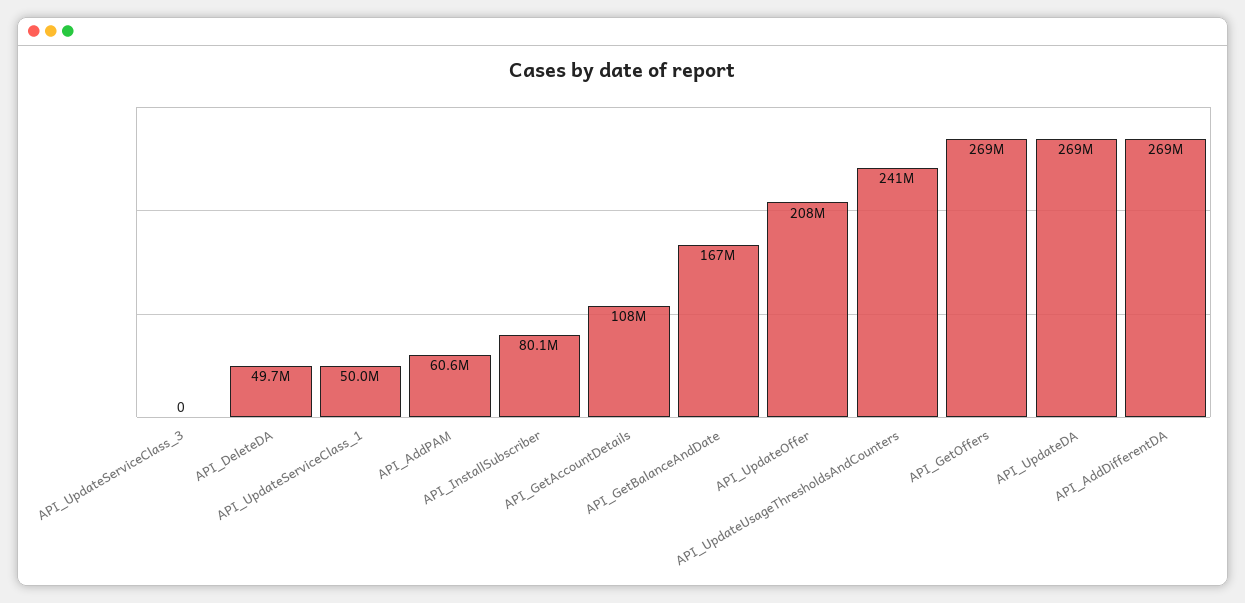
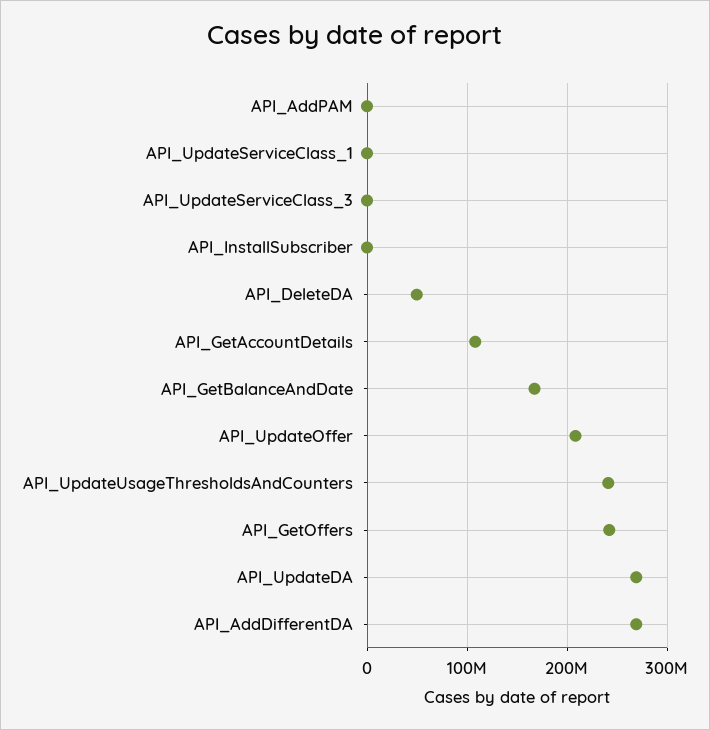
API_UpdateServiceClass_1: 50000000 -> 0
API_AddPAM: 60600000 -> 0
API_InstallSubscriber: 80100000 -> 0
API_GetOffers: 269000000 -> 240000000

